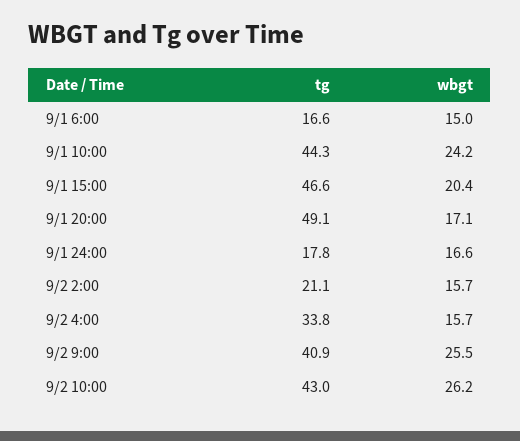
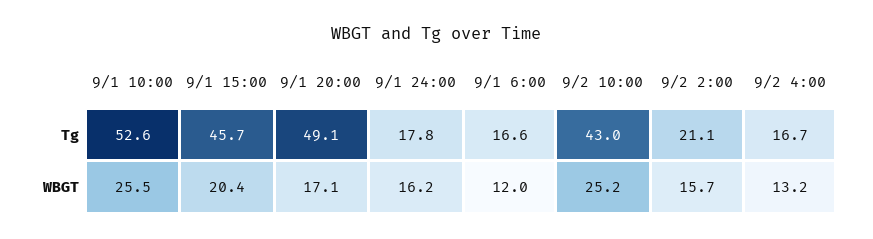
wbgt, 9/1 6:00: 15 -> 12
tg, 9/1 10:00: 44.3 -> 52.6
wbgt, 9/1 10:00: 24.2 -> 25.5
tg, 9/1 15:00: 46.6 -> 45.7
wbgt, 9/1 24:00: 16.6 -> 16.2
tg, 9/2 4:00: 33.8 -> 16.7
wbgt, 9/2 4:00: 15.7 -> 13.2
tg, 9/2 9:00: 40.9 -> none
wbgt, 9/2 9:00: 25.5 -> none
wbgt, 9/2 10:00: 26.2 -> 25.2

